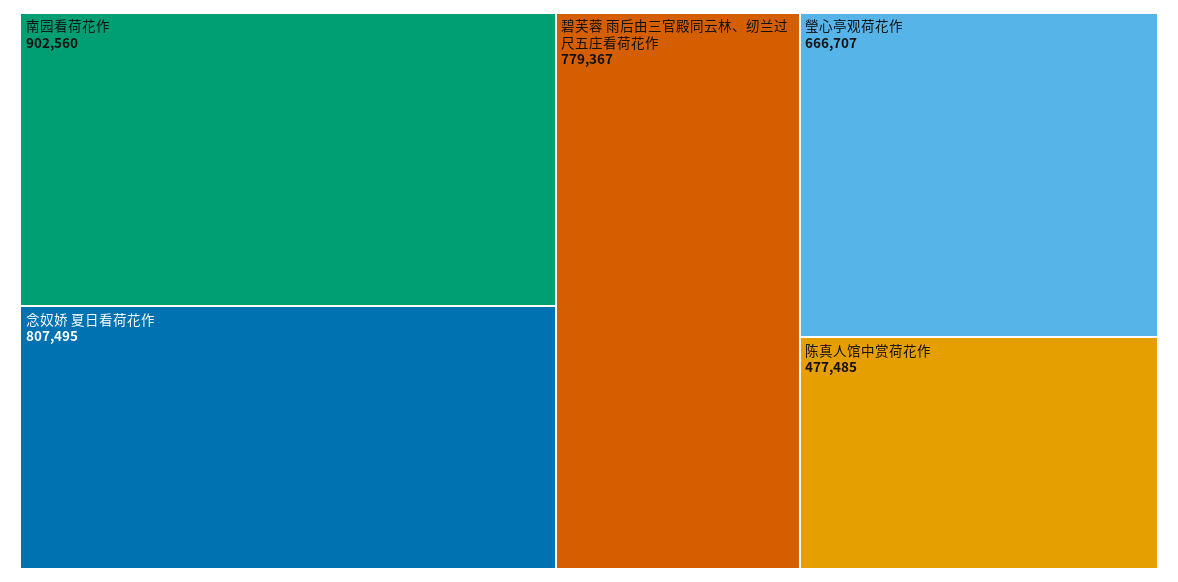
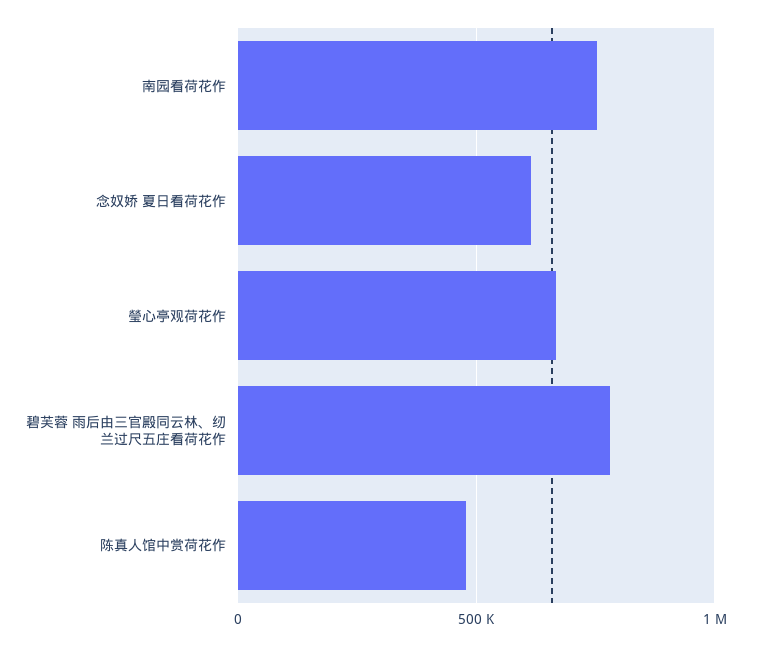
南园看荷花作: 902560 -> 750000
念奴娇 夏日看荷花作: 807495 -> 600000

